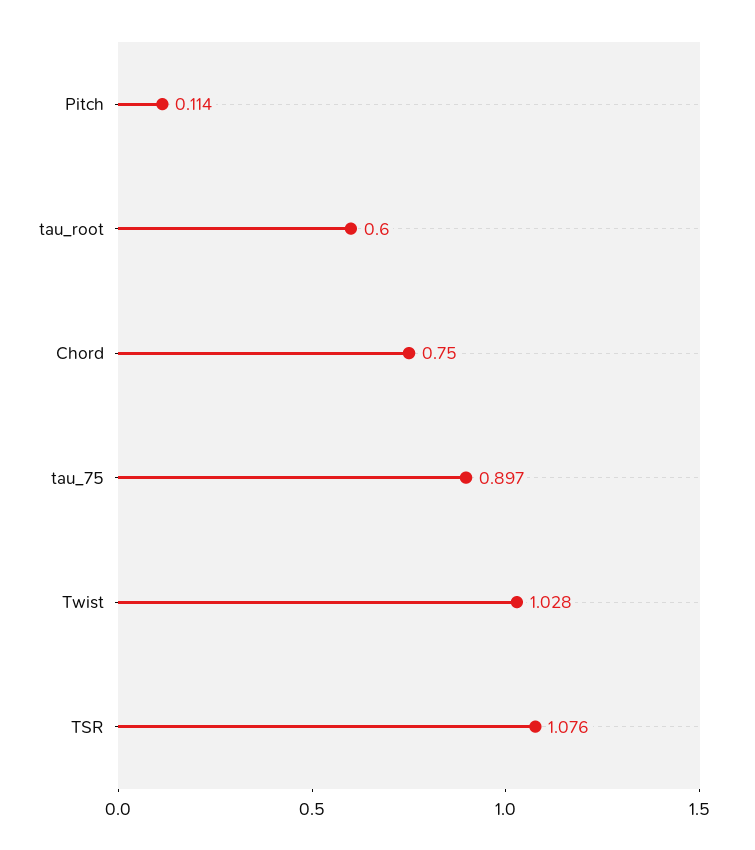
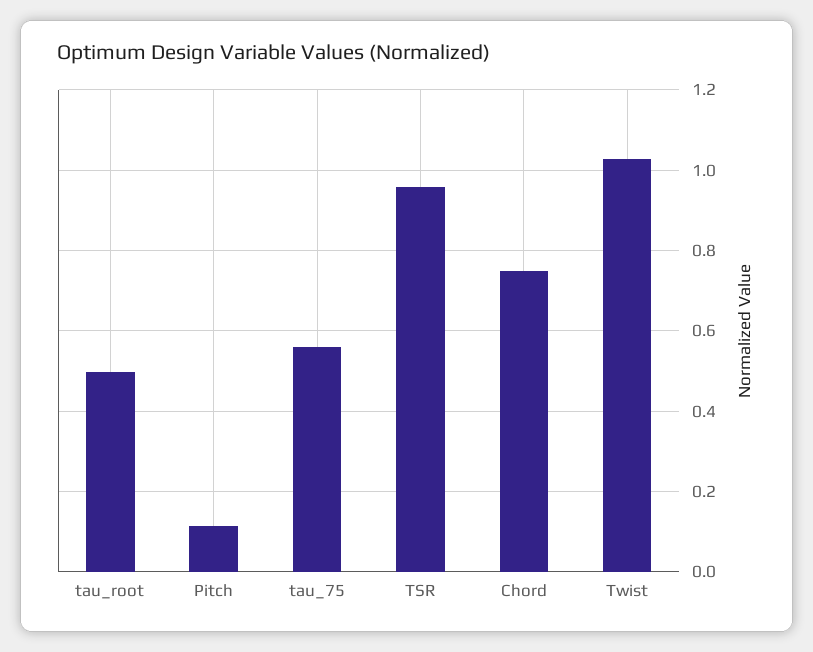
tau_root: 0.6 -> 0.5
tau_75: 0.897 -> 0.56
TSR: 1.076 -> 0.96

